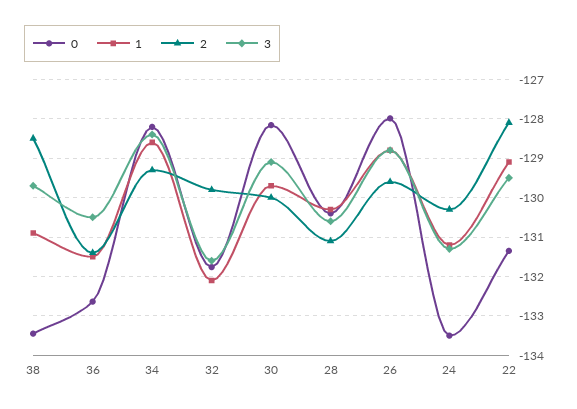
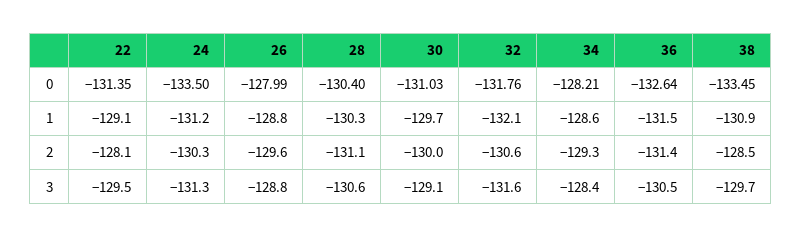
2, 32: -129.8 -> -130.6
0, 30: -128.2 -> -131.03

